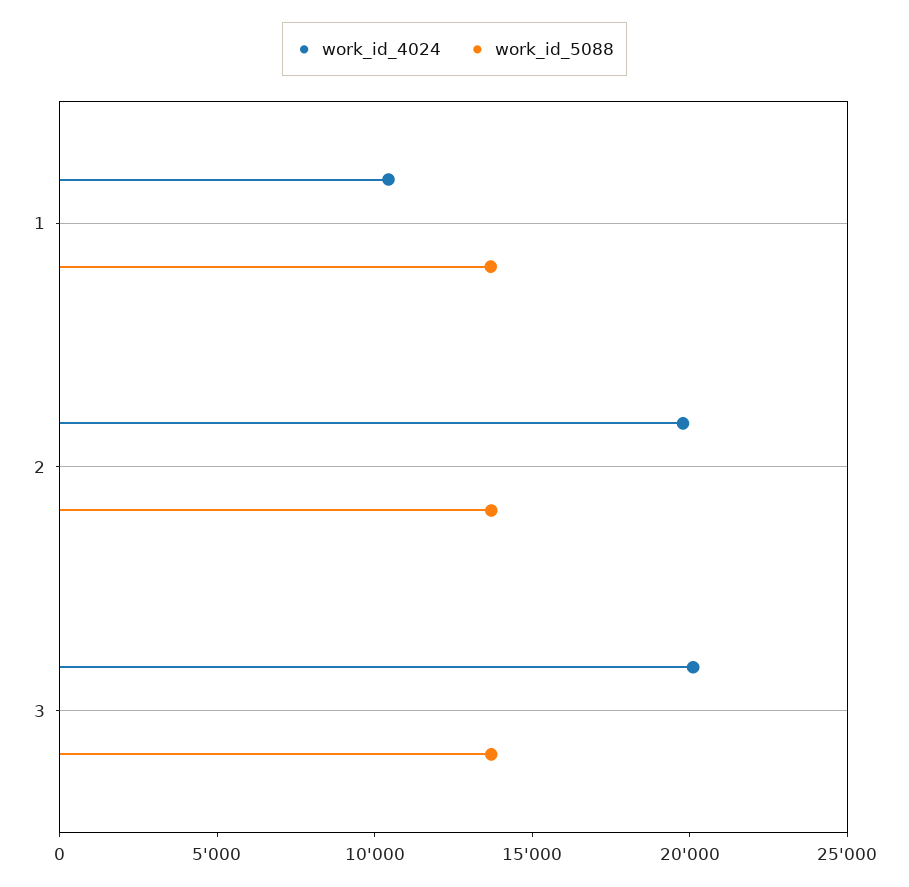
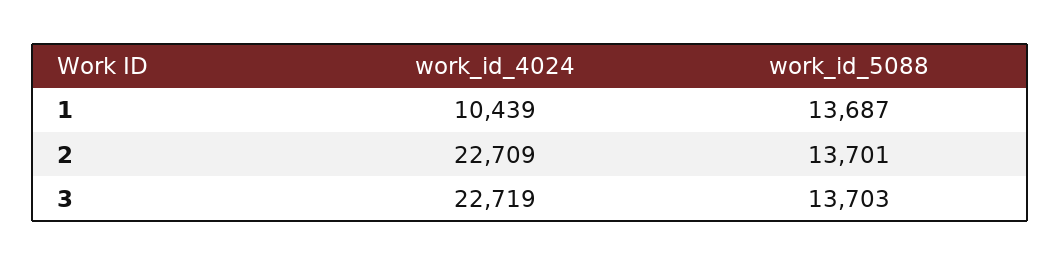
work_id_4024, 2: 20000 -> 22709
work_id_4024, 3: 20000 -> 22719

